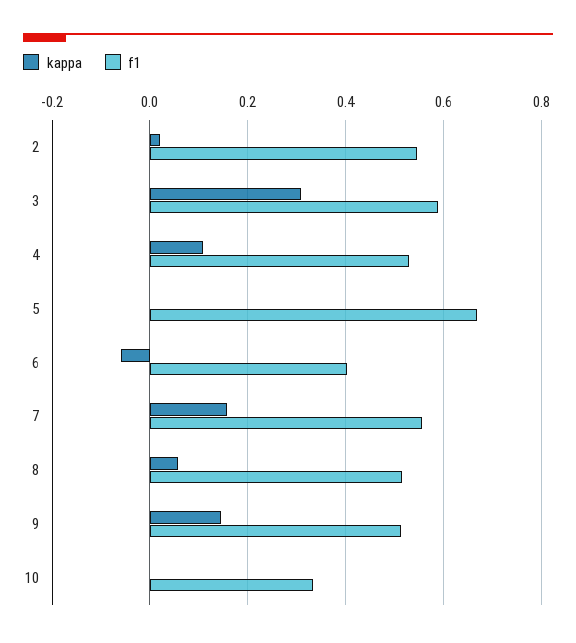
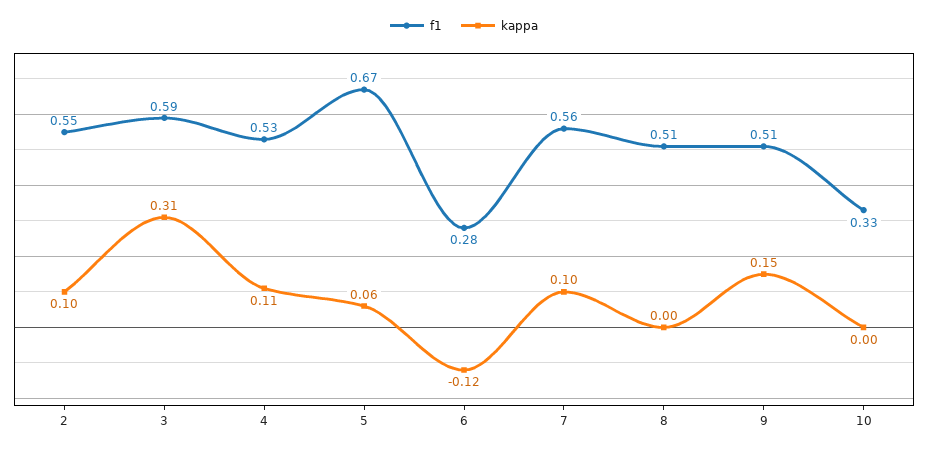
kappa, 2: 0.02 -> 0.1
kappa, 5: 0 -> 0.06
kappa, 6: -0.06 -> -0.12
f1, 6: 0.4 -> 0.28
kappa, 7: 0.16 -> 0.1
kappa, 8: 0.06 -> 0

